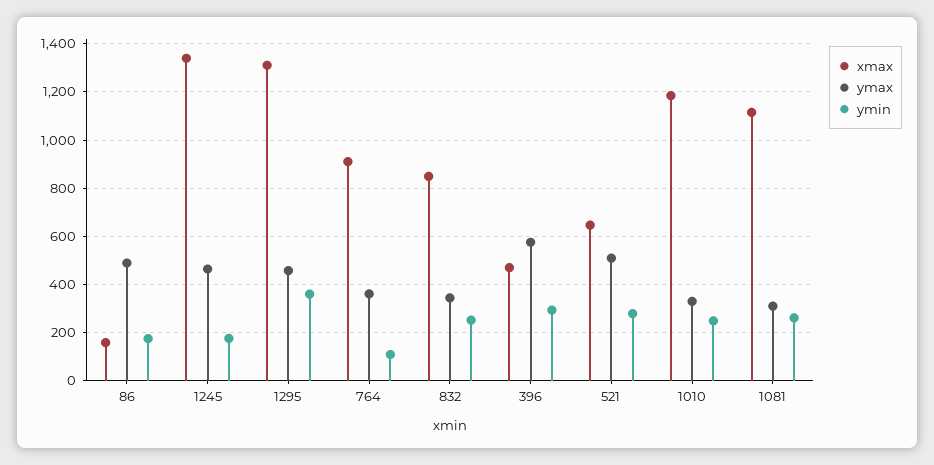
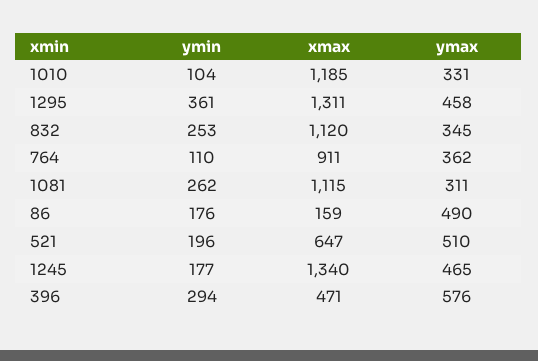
xmax, 832: 850 -> 1120
ymin, 521: 275 -> 196
ymin, 1010: 250 -> 104

